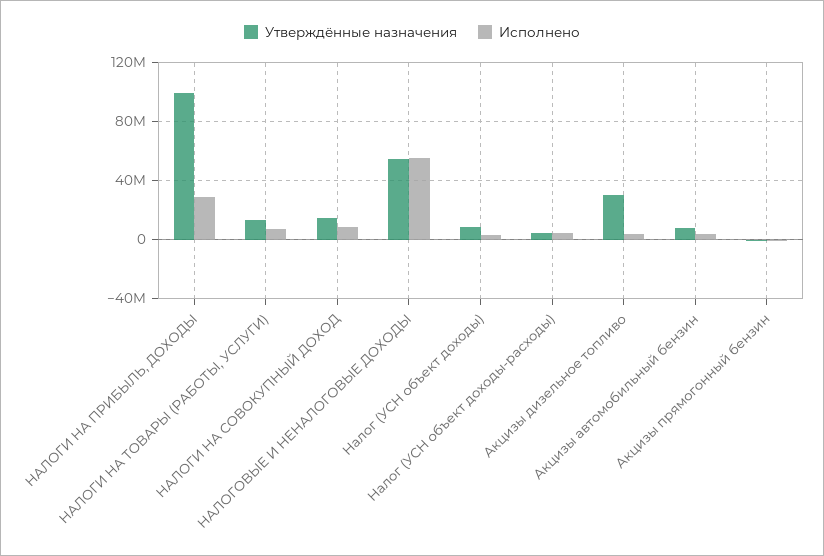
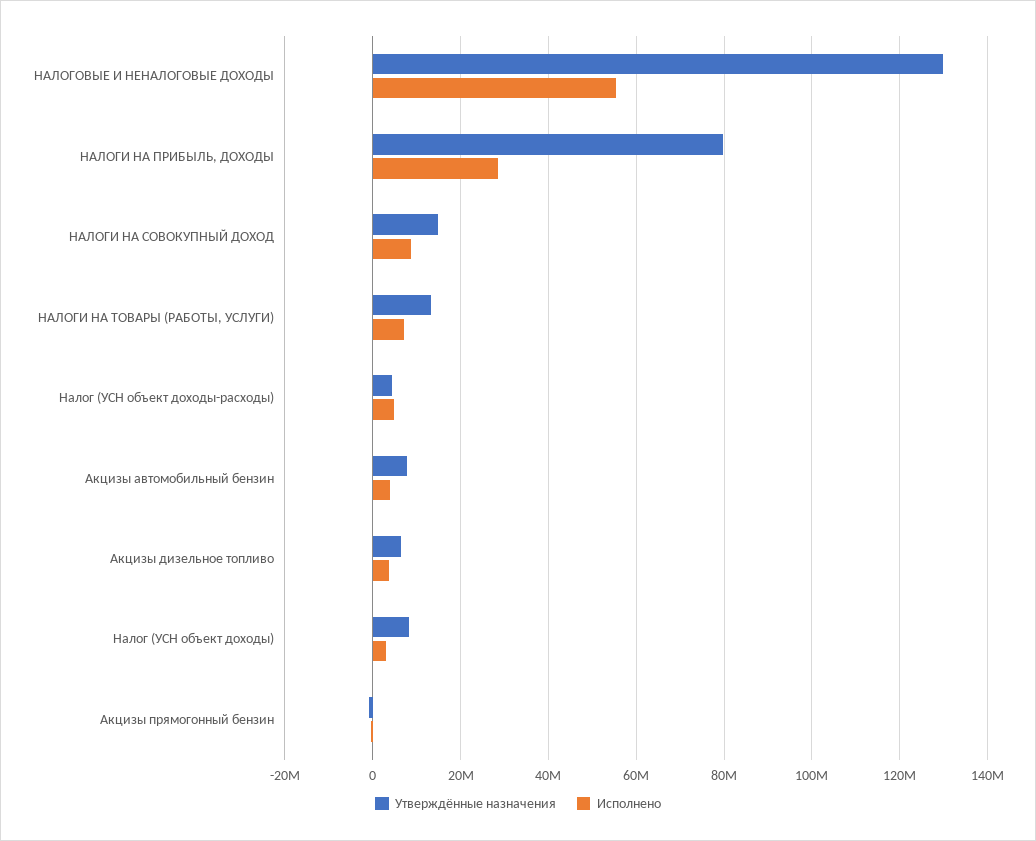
Утверждённые назначения, НАЛОГИ НА ПРИБЫЛЬ, ДОХОДЫ: 100000000 -> 80000000
Утверждённые назначения, НАЛОГОВЫЕ И НЕНАЛОГОВЫЕ ДОХОДЫ: 55000000 -> 130000000
Утверждённые назначения, Акцизы дизельное топливо: 30000000 -> 6000000

